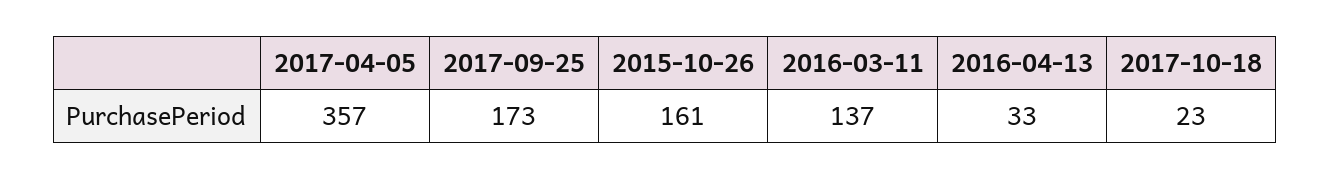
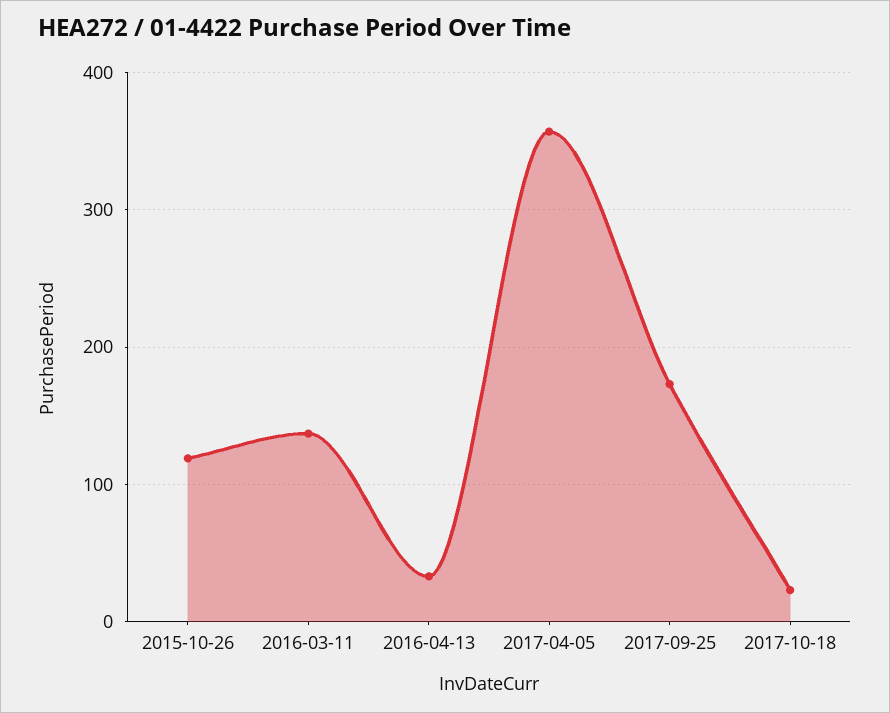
2015-10-26: 161 -> 120

